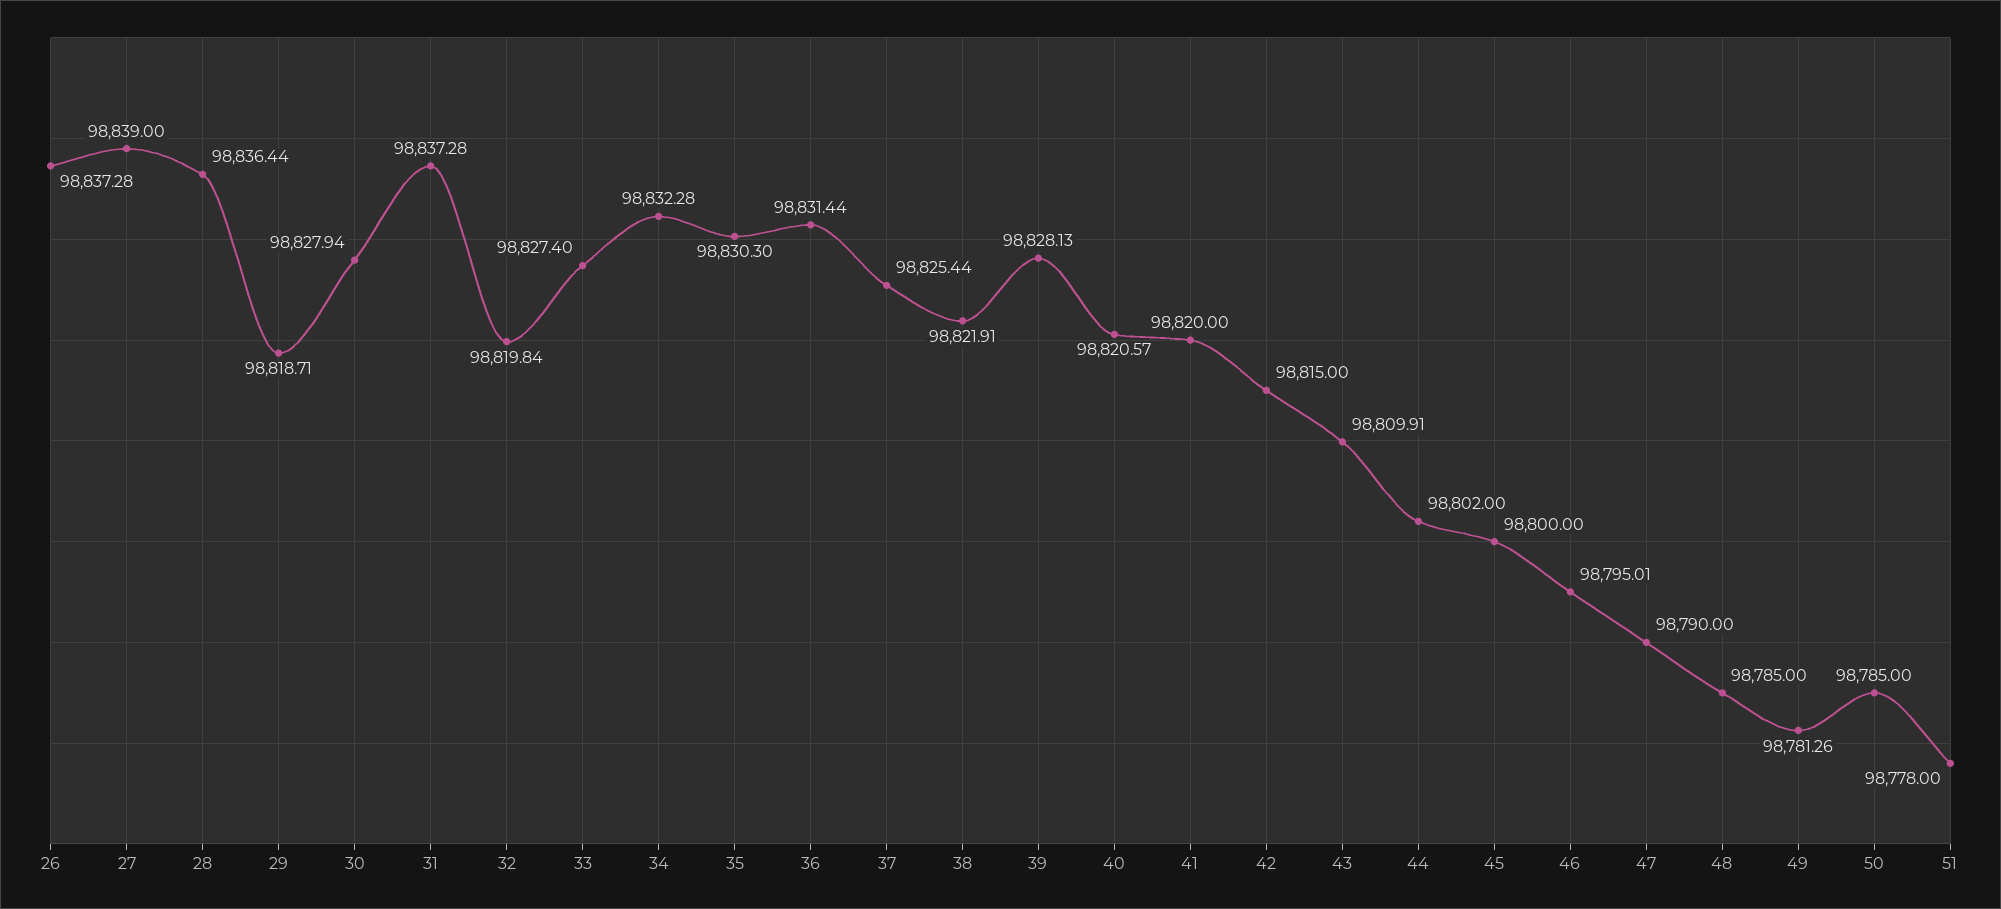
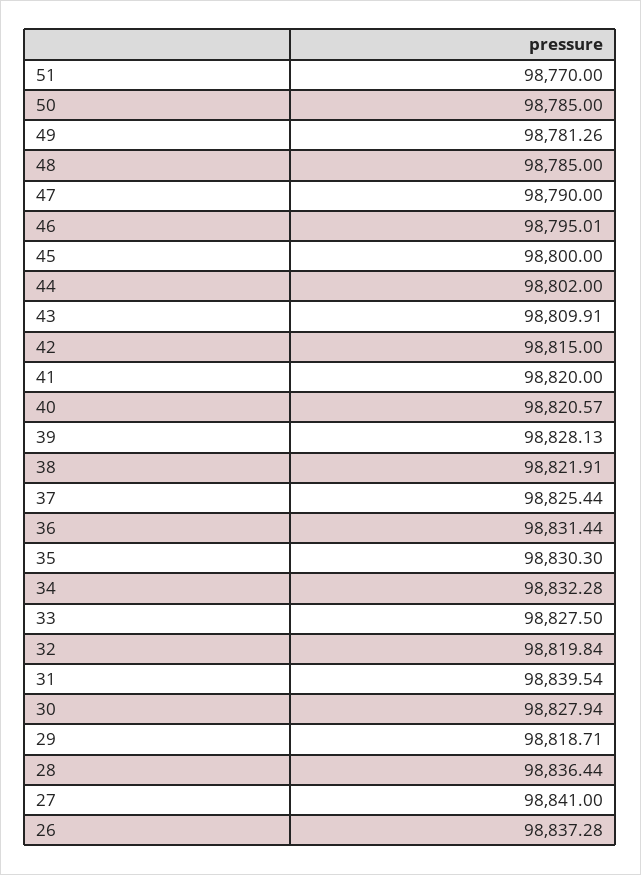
27: 98839 -> 98841
31: 98837.28 -> 98839.54
33: 98827.4 -> 98827.5
51: 98778 -> 98770

